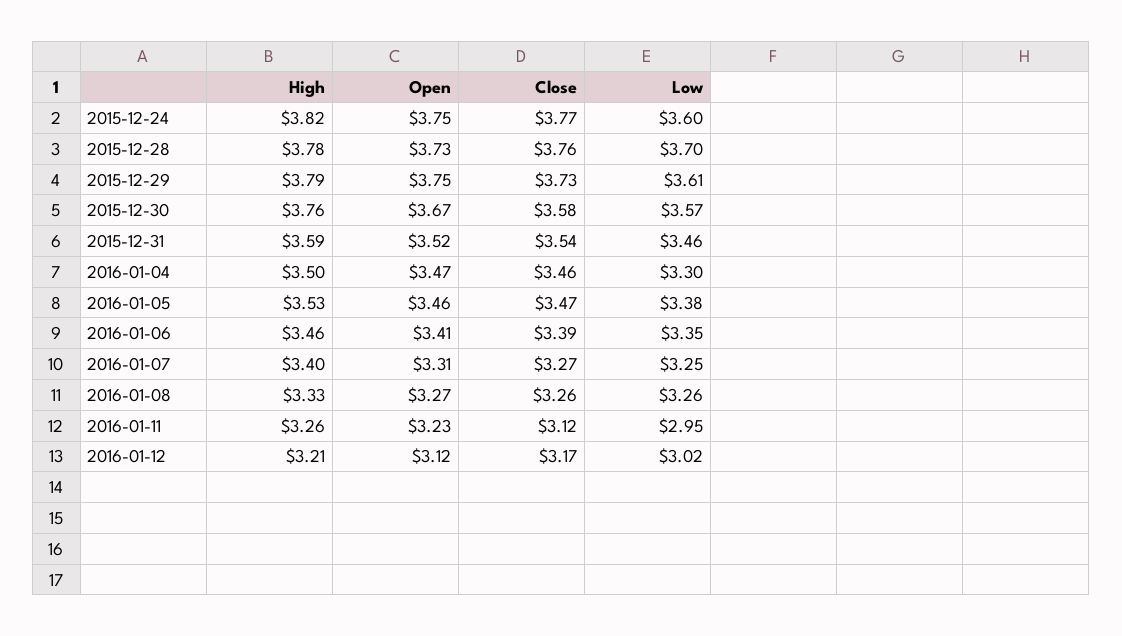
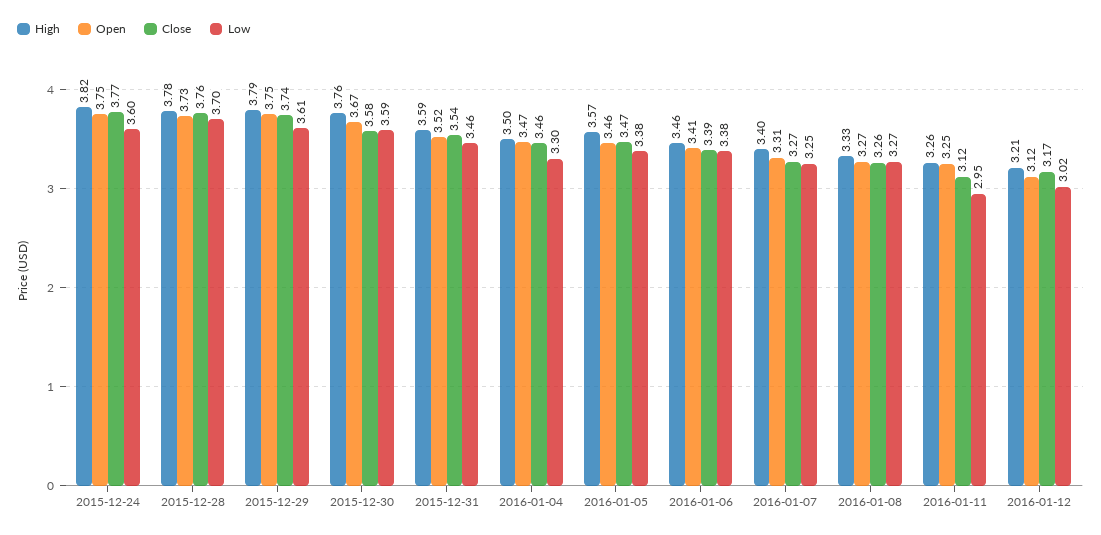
Close, 2015-12-29: 3.73 -> 3.74
Low, 2015-12-30: 3.57 -> 3.59
High, 2016-01-05: 3.53 -> 3.57
Low, 2016-01-06: 3.35 -> 3.38
Low, 2016-01-08: 3.26 -> 3.27
Open, 2016-01-11: 3.23 -> 3.25

